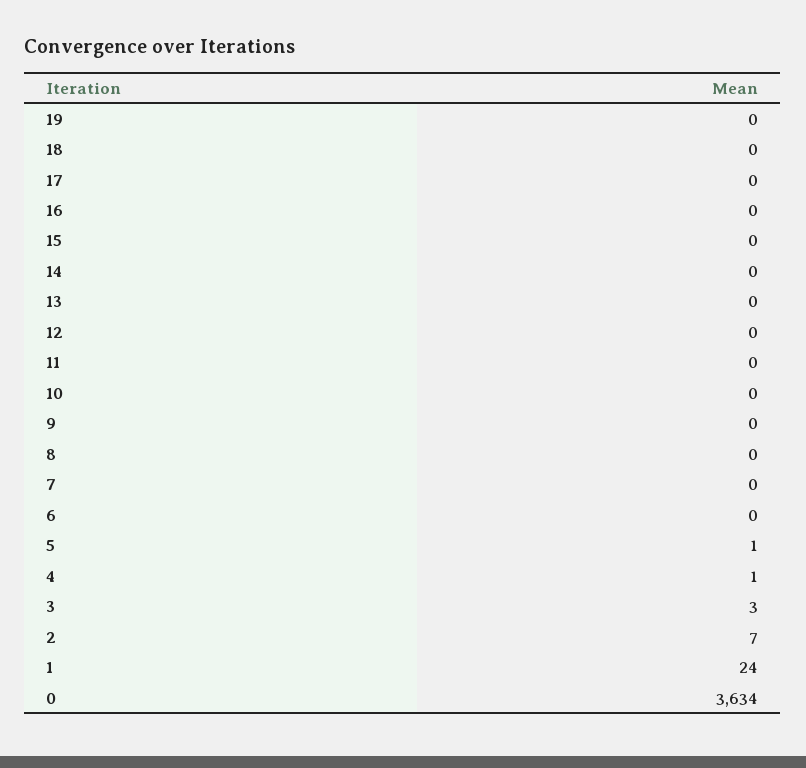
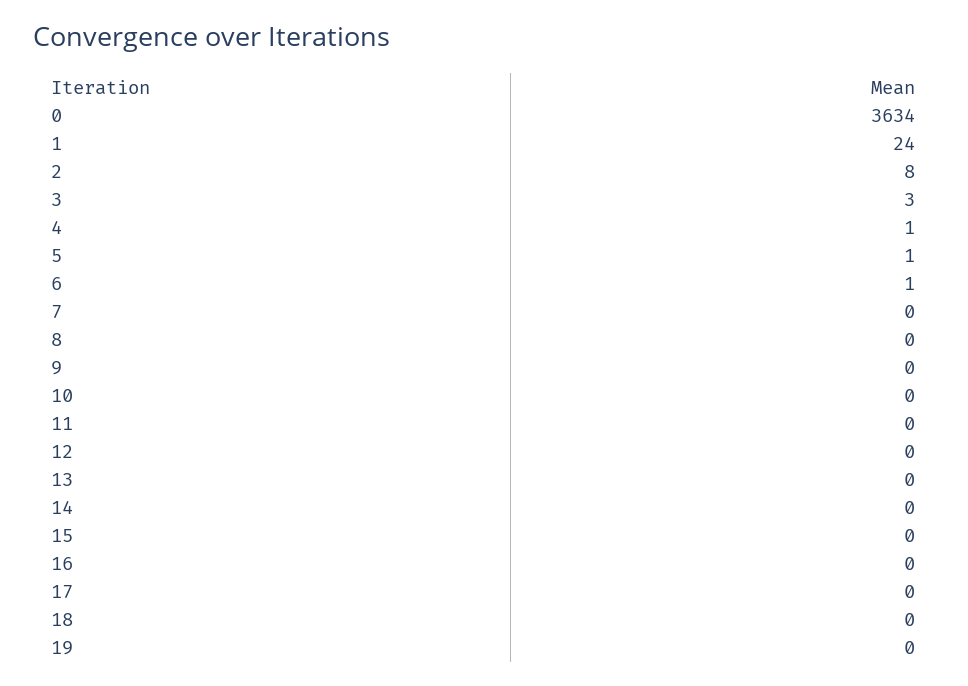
6: 0 -> 1
2: 7 -> 8

